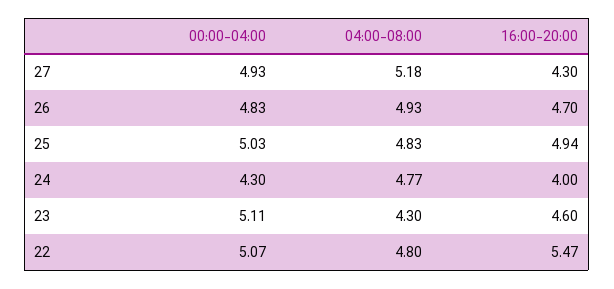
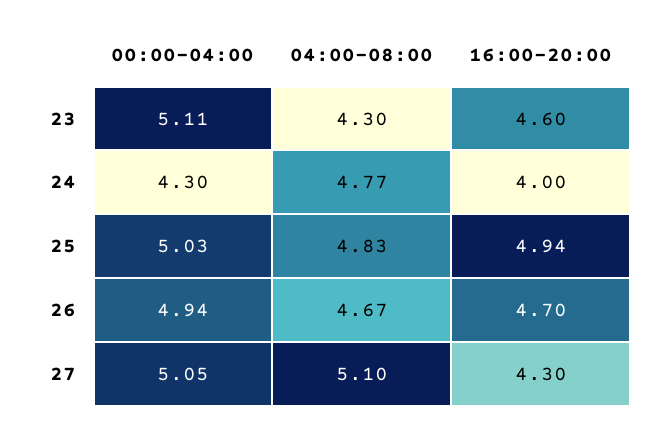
00:00-04:00, 27: 4.93 -> 5.05
04:00-08:00, 27: 5.18 -> 5.1
00:00-04:00, 26: 4.83 -> 4.94
04:00-08:00, 26: 4.93 -> 4.67
00:00-04:00, 22: 5.07 -> none
04:00-08:00, 22: 4.8 -> none
16:00-20:00, 22: 5.47 -> none

